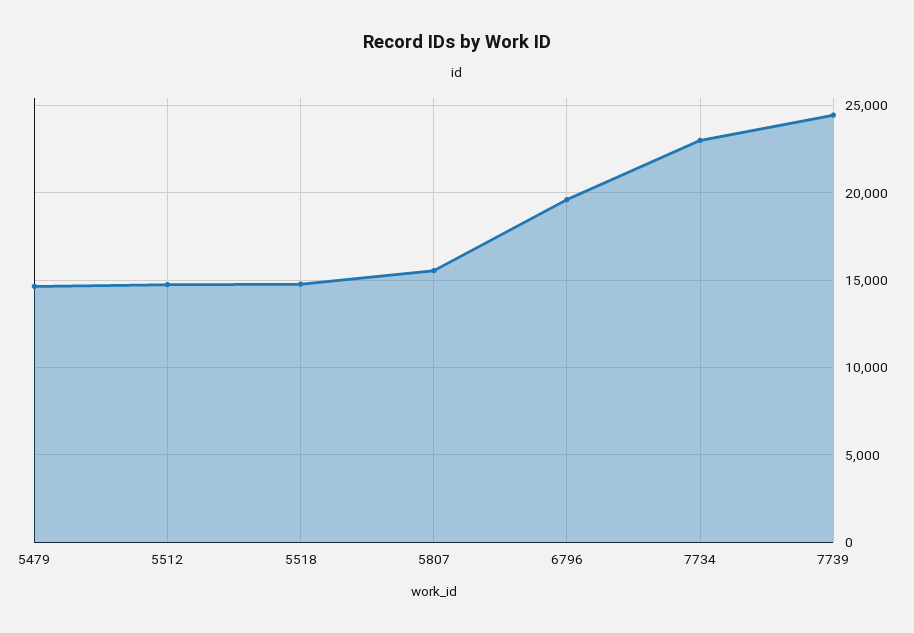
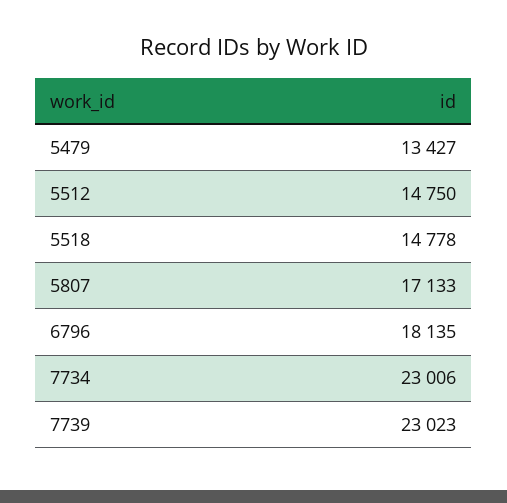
5479: 14500 -> 13427
5807: 15500 -> 17133
6796: 19500 -> 18135
7739: 24500 -> 23023

